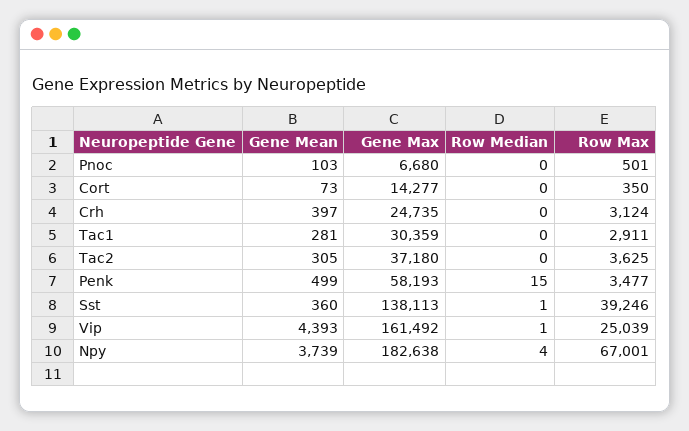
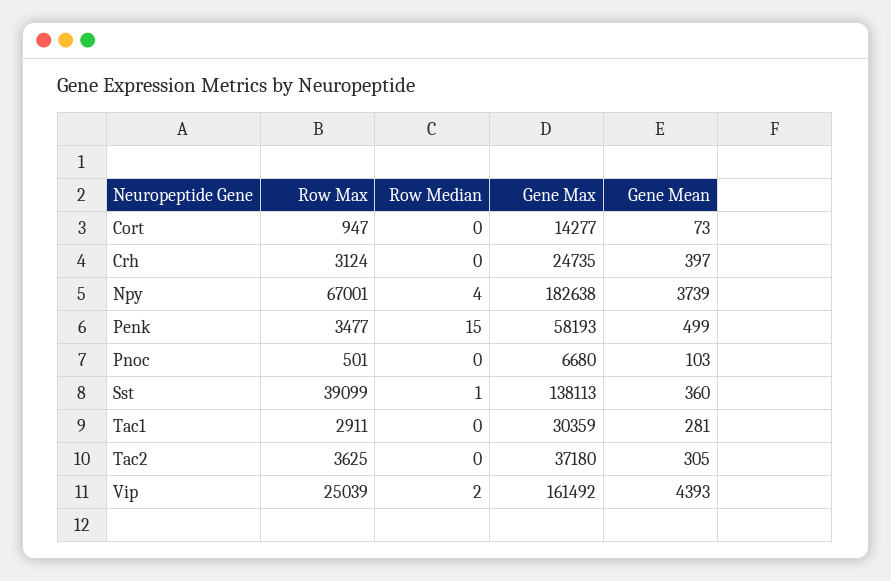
Row Max, Cort: 350 -> 947
Row Max, Sst: 39246 -> 39099
Row Median, Vip: 1 -> 2

